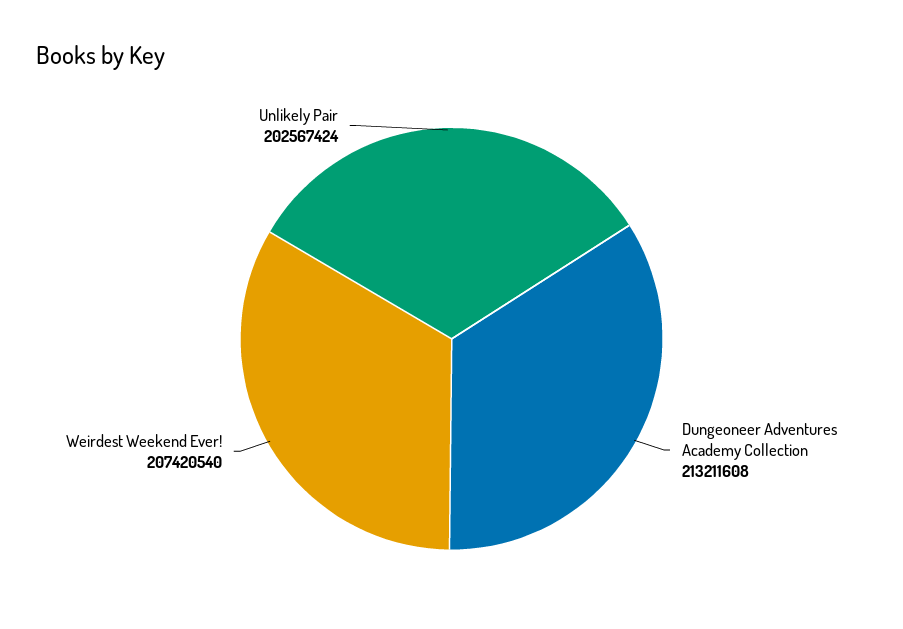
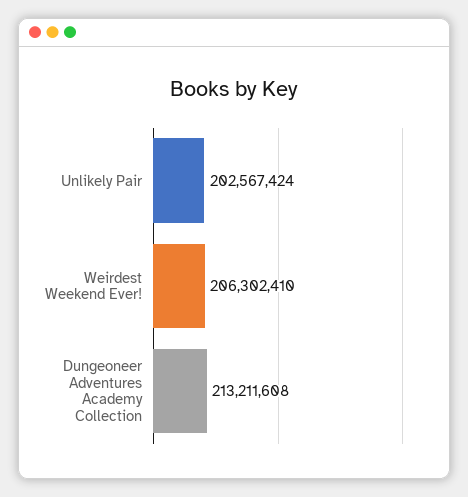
Weirdest Weekend Ever!: 207420540 -> 206302410

